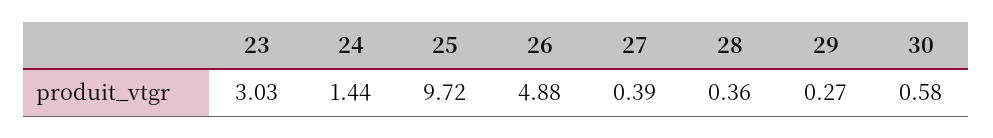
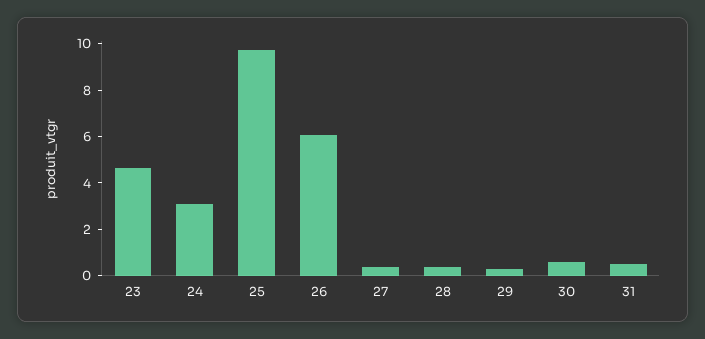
23: 3.03 -> 4.5
24: 1.44 -> 3
26: 4.88 -> 6
31: none -> 0.5

